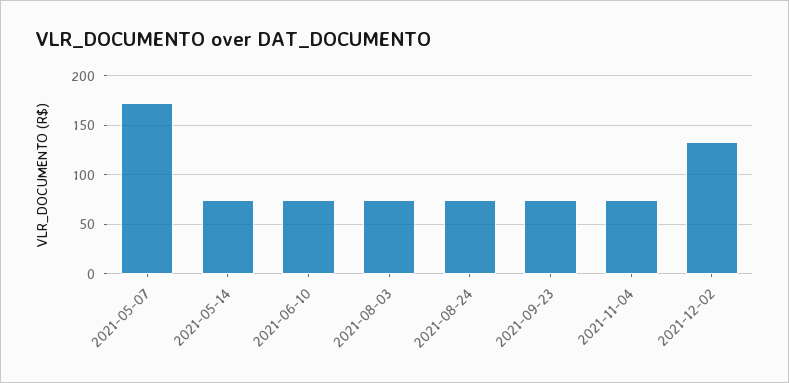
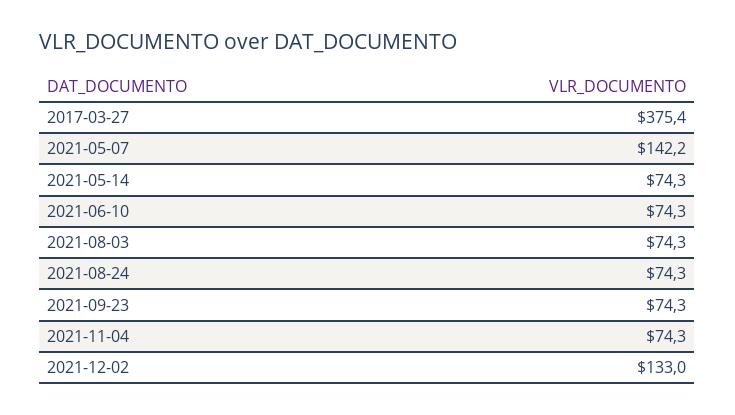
2021-05-07: 170 -> 142.2
2017-03-27: none -> 375.4

